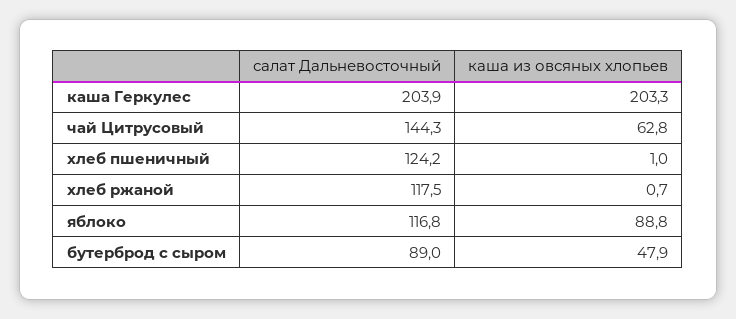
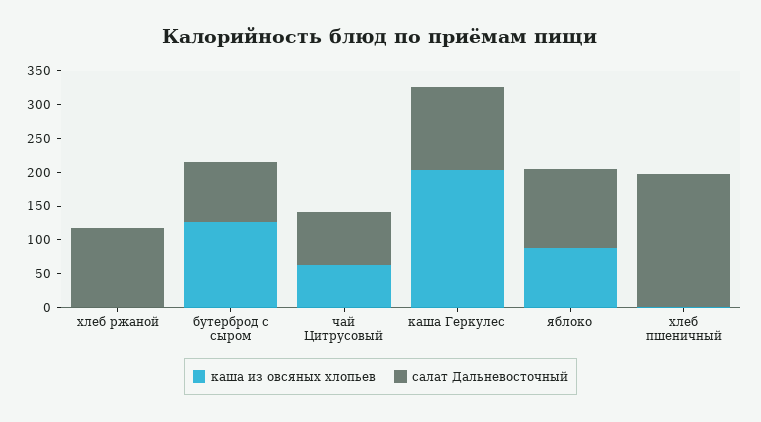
салат Дальневосточный, каша Геркулес: 203.9 -> 125
салат Дальневосточный, чай Цитрусовый: 144.3 -> 75
салат Дальневосточный, хлеб пшеничный: 124.2 -> 200
каша из овсяных хлопьев, бутерброд с сыром: 47.9 -> 125

